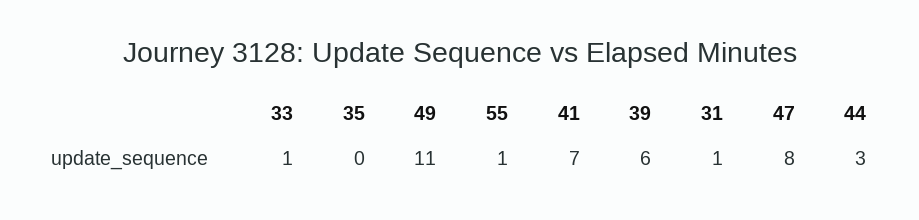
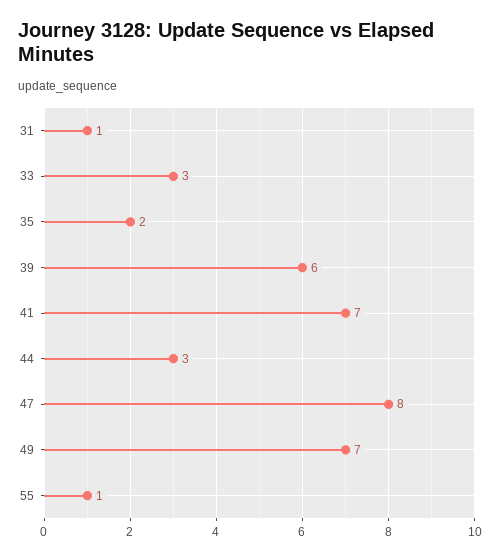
33: 1 -> 3
35: 0 -> 2
49: 11 -> 7

